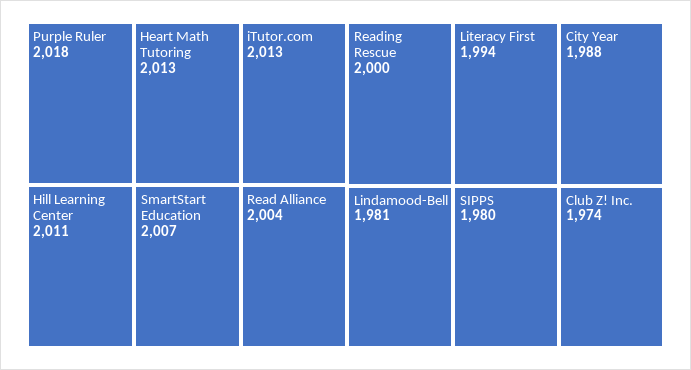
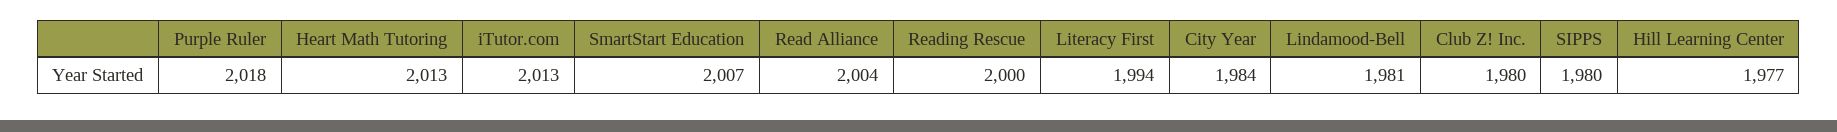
Hill Learning Center: 2011 -> 1977
City Year: 1988 -> 1984
Club Z! Inc.: 1974 -> 1980

